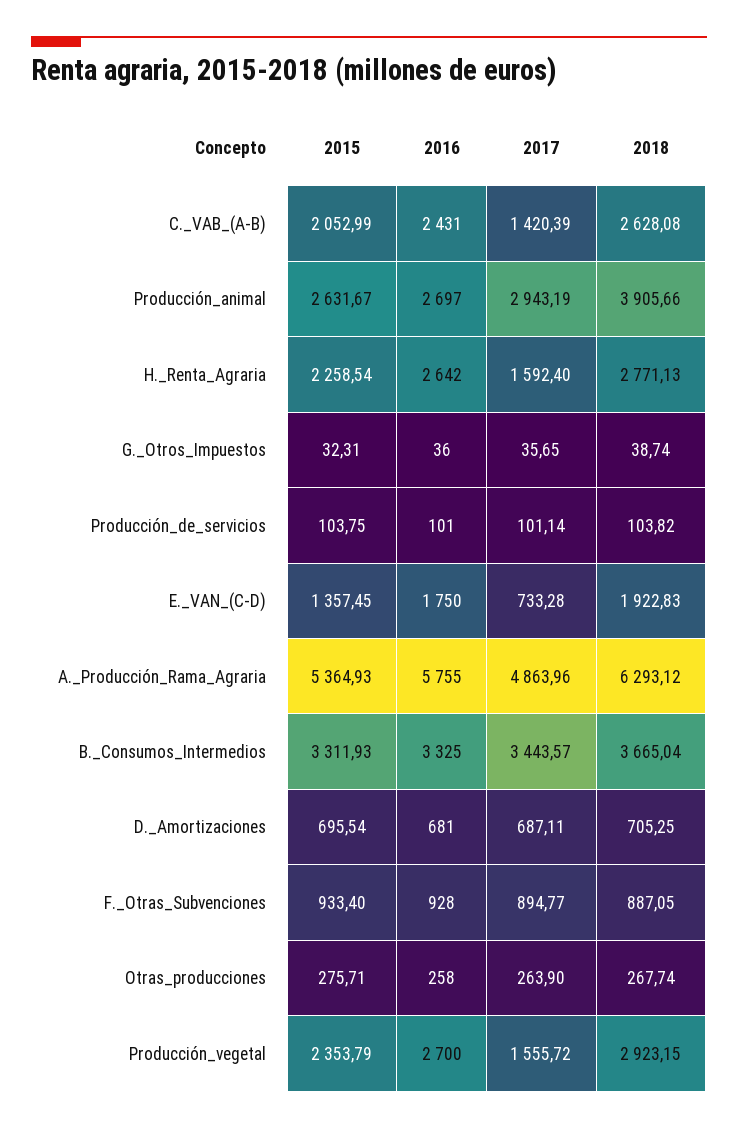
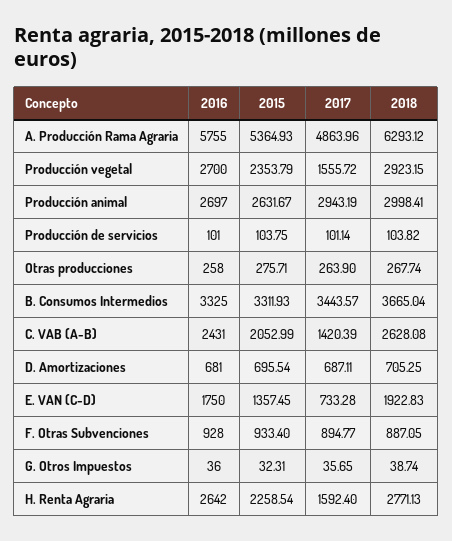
2018, Producción_animal: 3905.66 -> 2998.41

